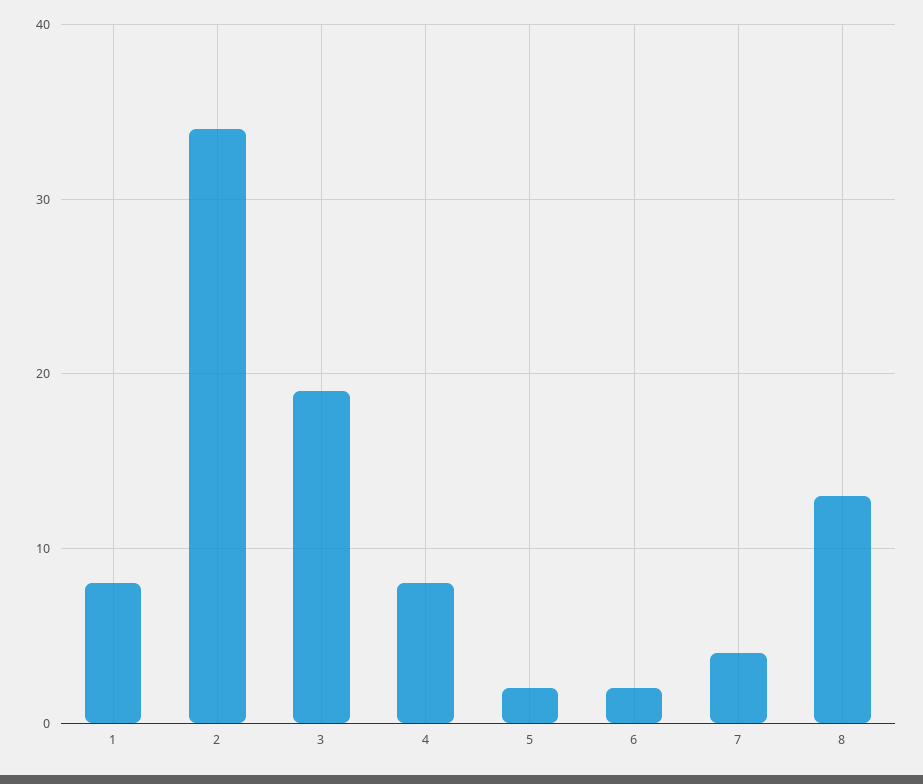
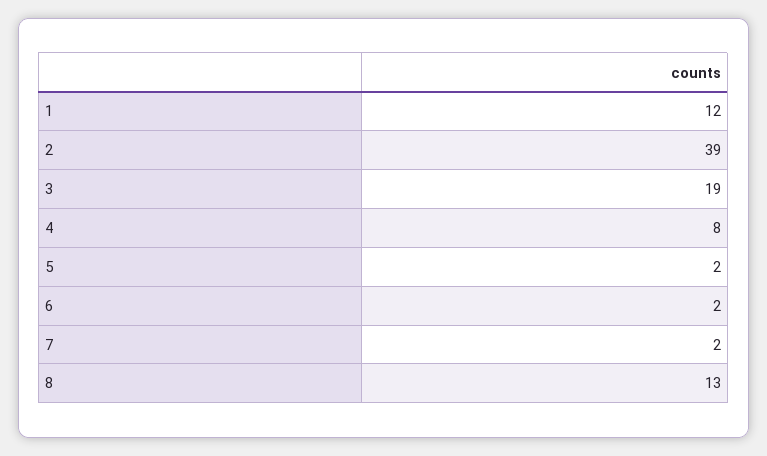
1: 8 -> 12
2: 34 -> 39
7: 4 -> 2

